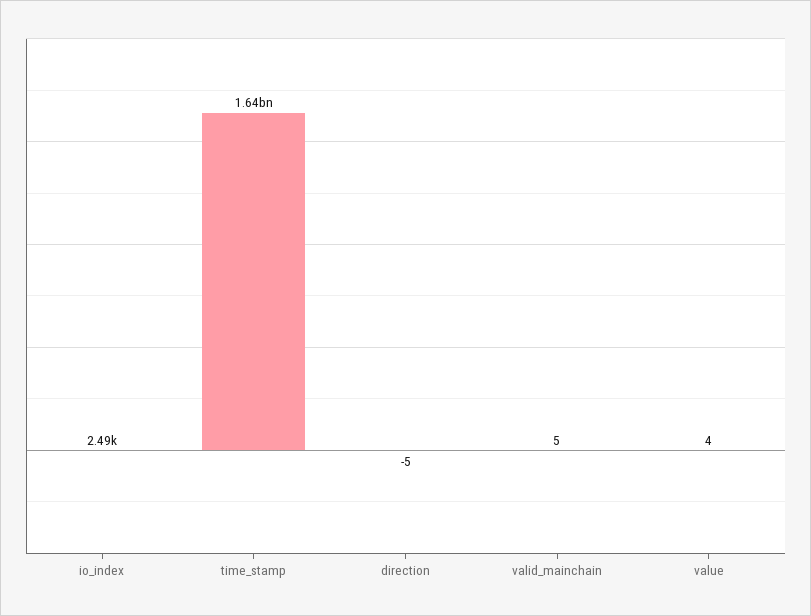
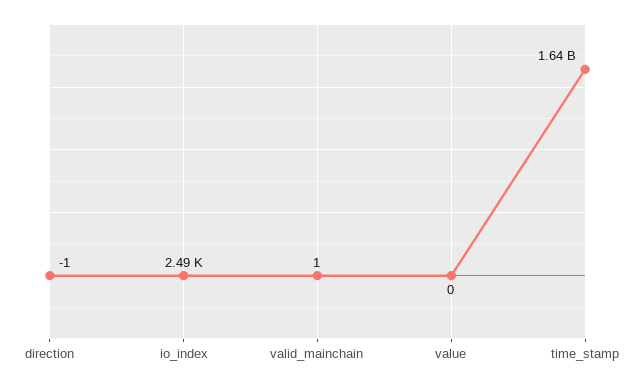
direction: -5 -> -1
valid_mainchain: 5 -> 1
value: 4 -> 0

